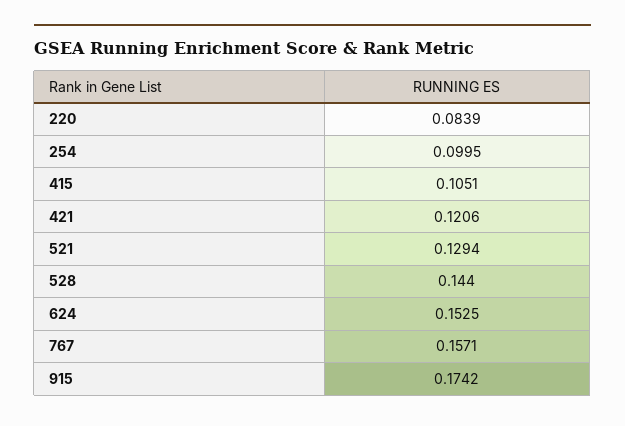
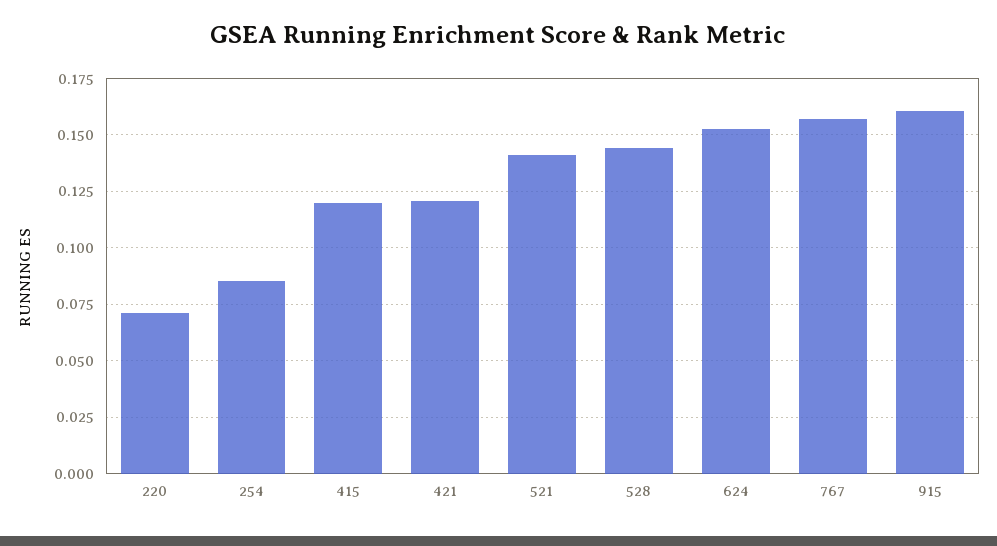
220: 0.0839 -> 0.07
254: 0.0995 -> 0.085
415: 0.1051 -> 0.12
521: 0.1294 -> 0.14
915: 0.1742 -> 0.16

